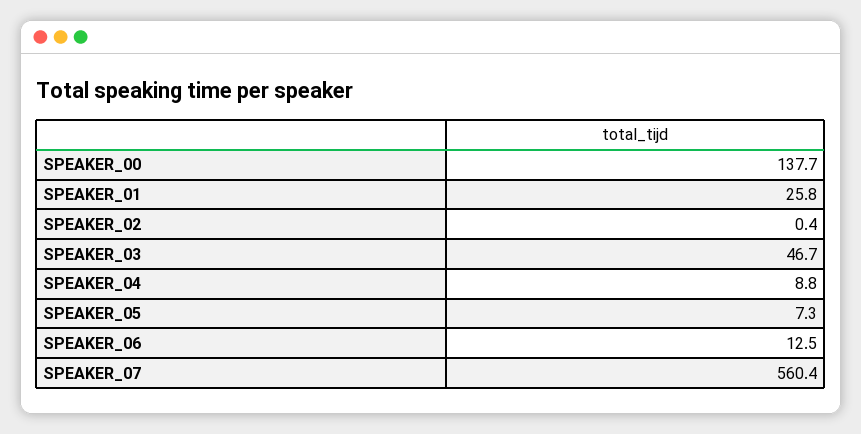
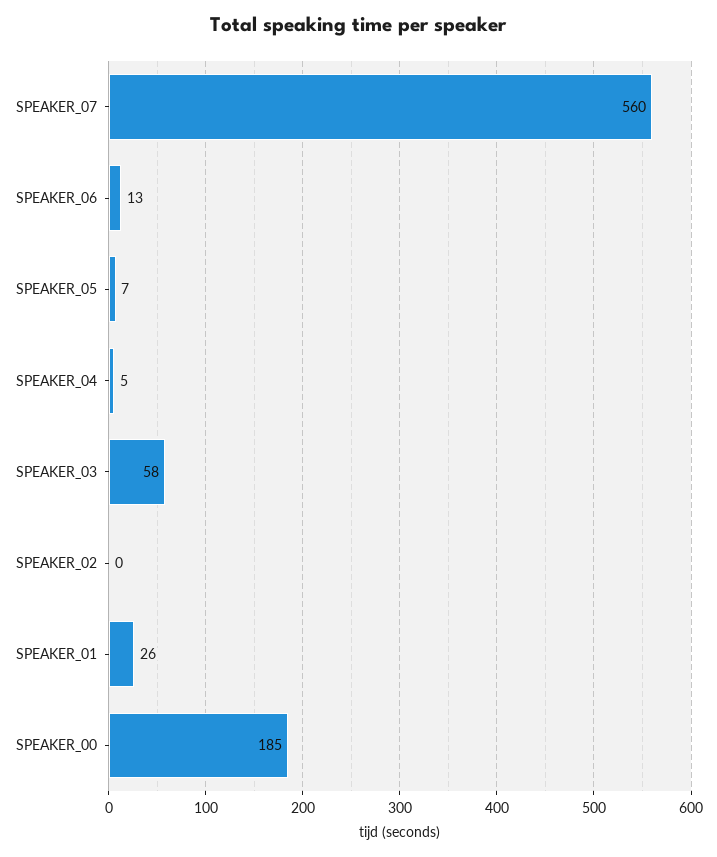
SPEAKER_00: 137.7 -> 185
SPEAKER_03: 46.7 -> 58
SPEAKER_04: 8.8 -> 5

